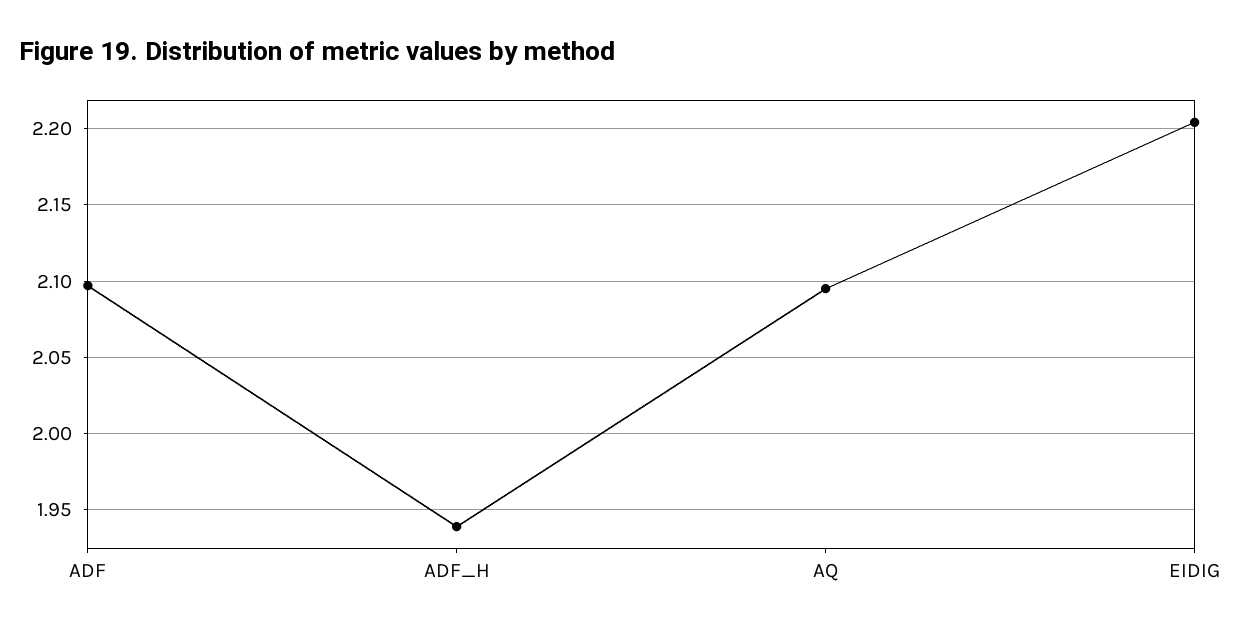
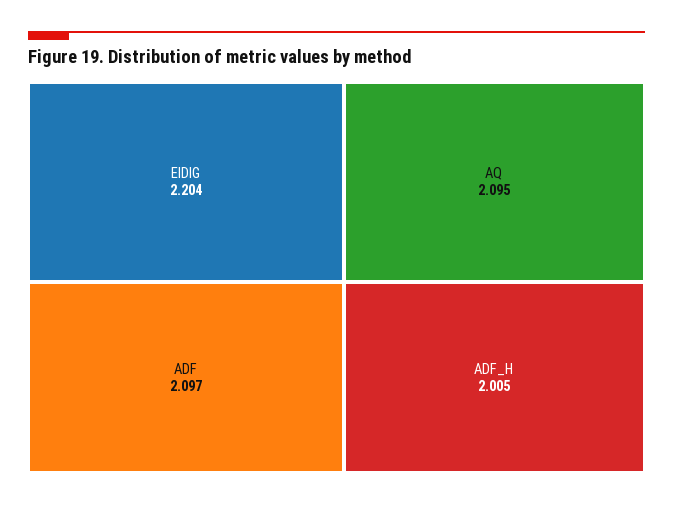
ADF_H: 1.94 -> 2.005

